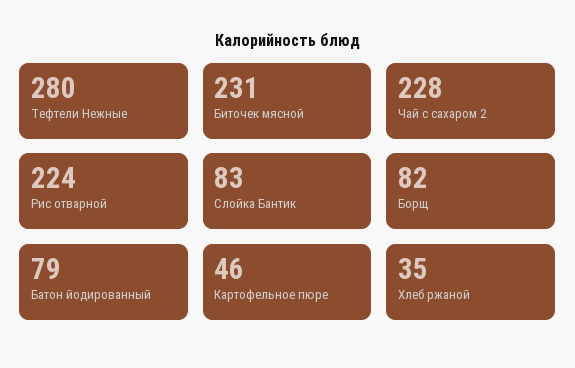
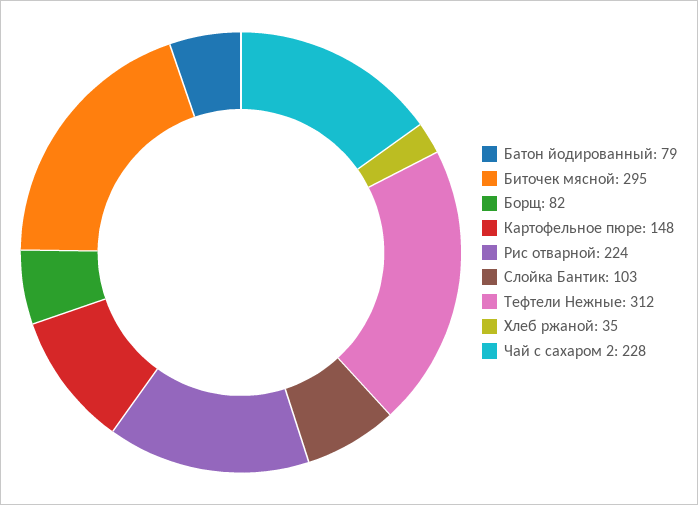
Тефтели Нежные: 280 -> 312
Биточек мясной: 231 -> 295
Слойка Бантик: 83 -> 103
Картофельное пюре: 46 -> 148

